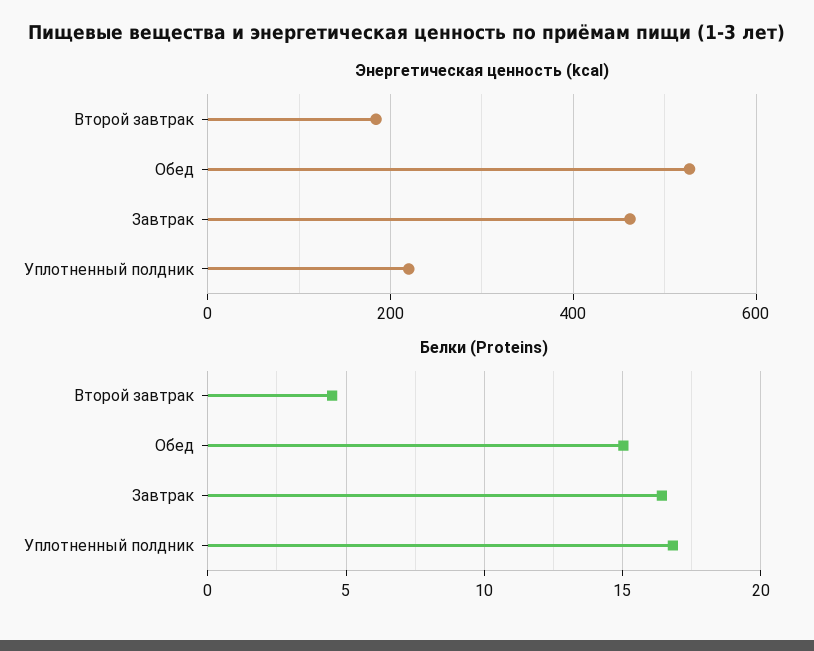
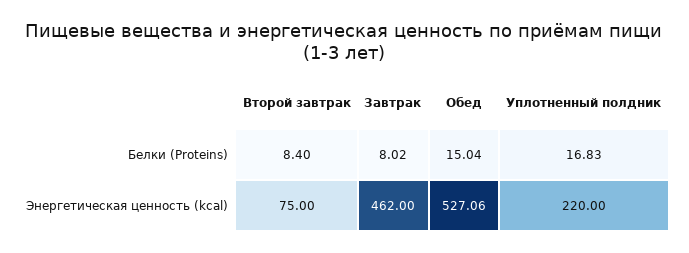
Энергетическая ценность (kcal), Второй завтрак: 180 -> 75
Белки (Proteins), Второй завтрак: 4.5 -> 8.4
Белки (Proteins), Завтрак: 16.5 -> 8.02

